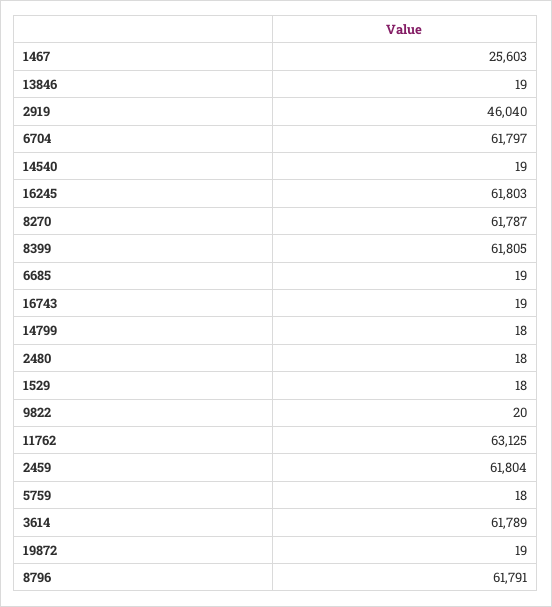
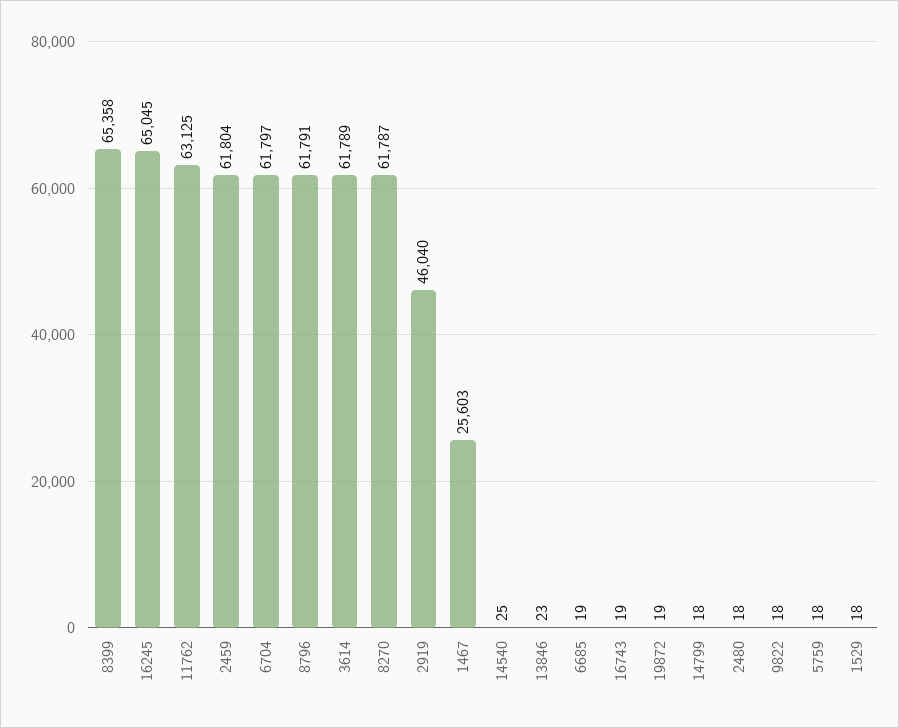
13846: 19 -> 23
14540: 19 -> 25
16245: 61803 -> 65045
8399: 61805 -> 65358
9822: 20 -> 18

